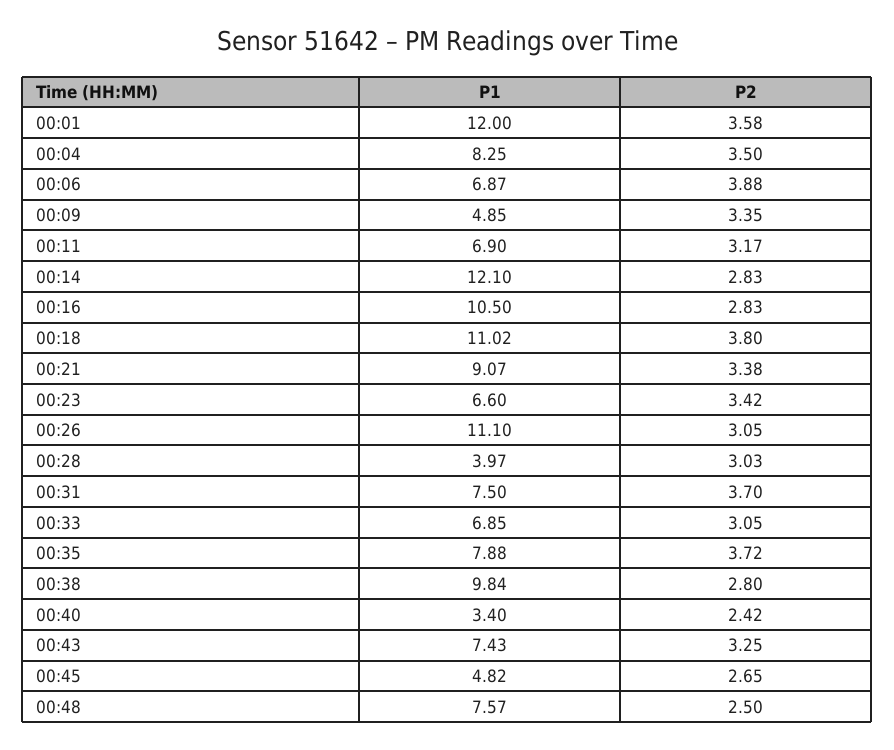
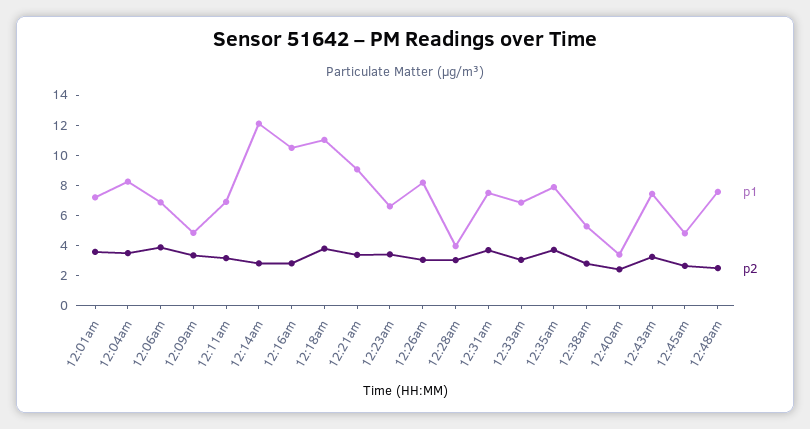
P1, 00:01: 12 -> 7
P1, 00:26: 11.1 -> 8
P1, 00:38: 9.84 -> 5

